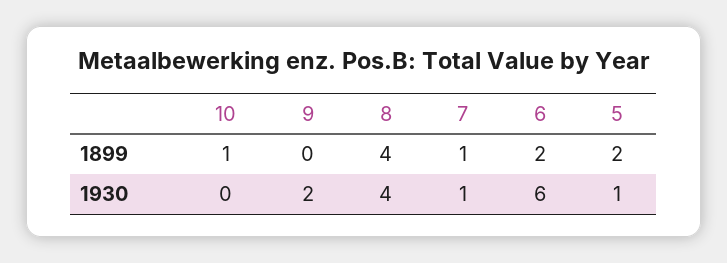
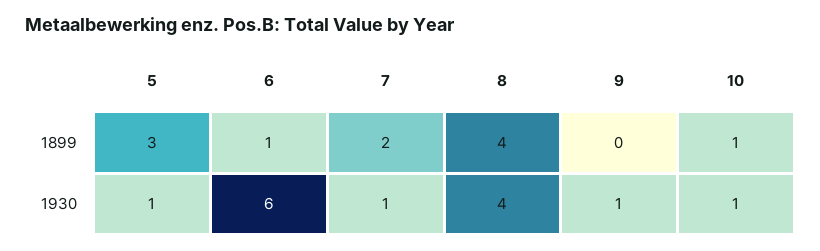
7, 1899: 1 -> 2
6, 1899: 2 -> 1
5, 1899: 2 -> 3
10, 1930: 0 -> 1
9, 1930: 2 -> 1

